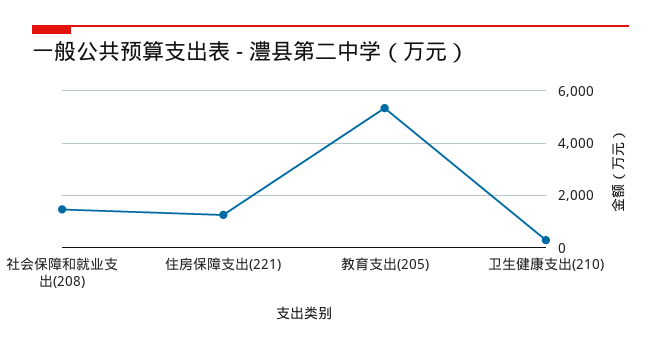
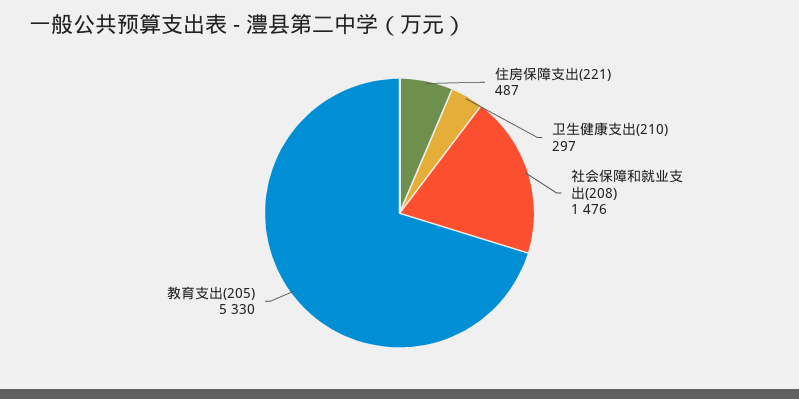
住房保障支出(221): 1250 -> 487

